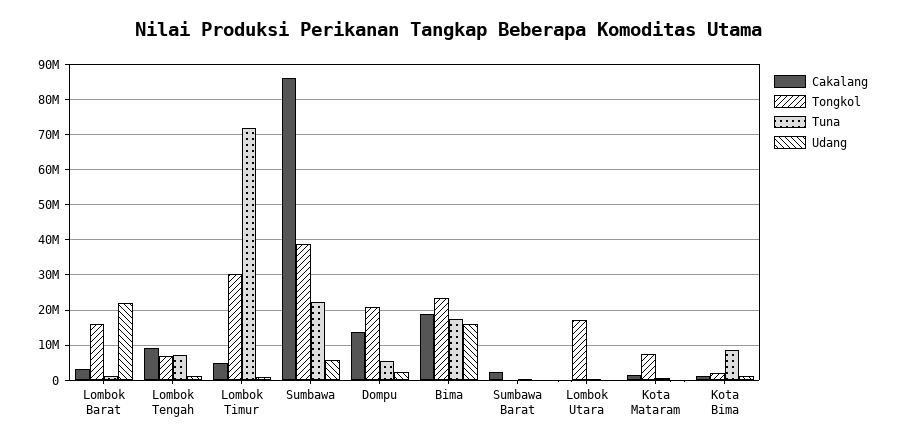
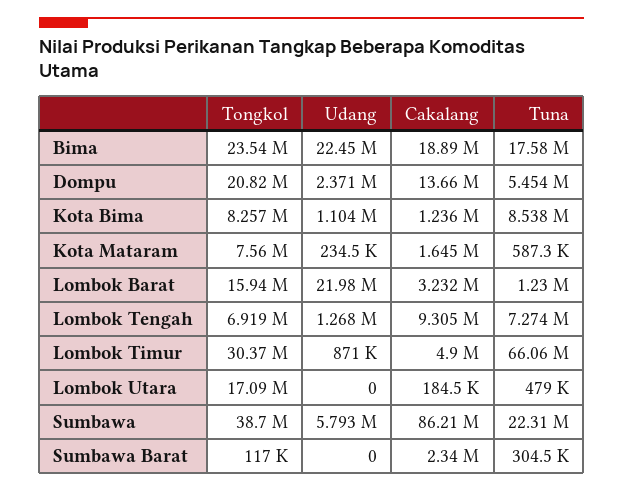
Tuna, Lombok Timur: 72000000 -> 66060000
Udang, Bima: 16000000 -> 22450000
Tongkol, Kota Bima: 2000000 -> 8257000

